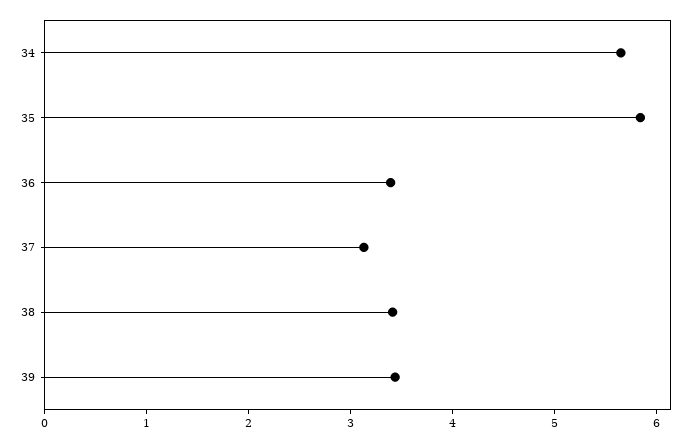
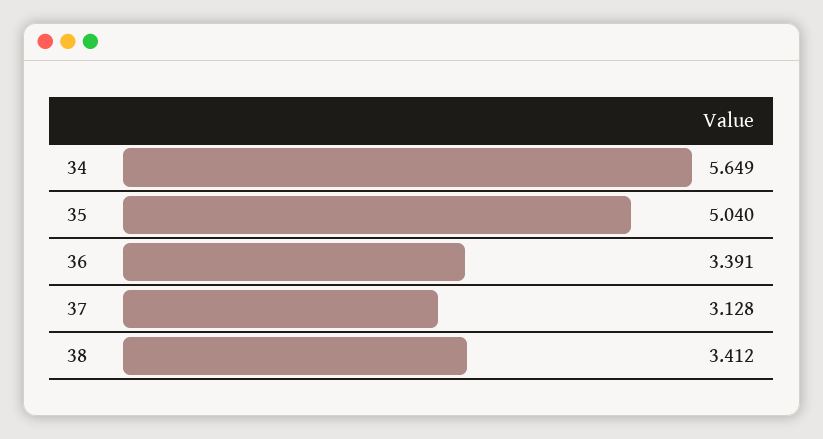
35: 5.8 -> 5.04
39: 3.4 -> none

